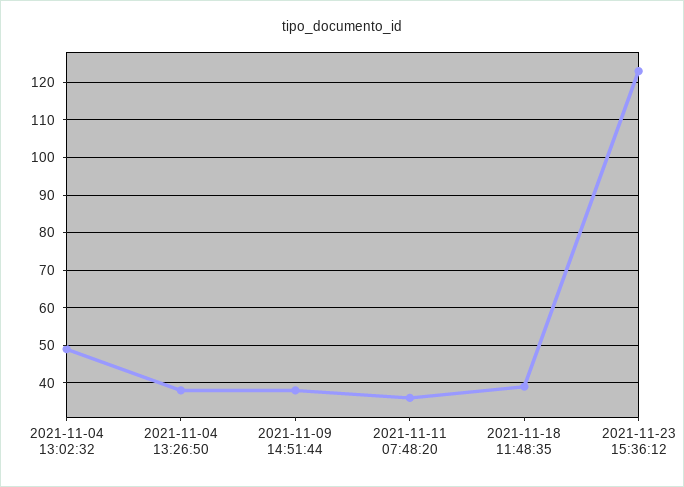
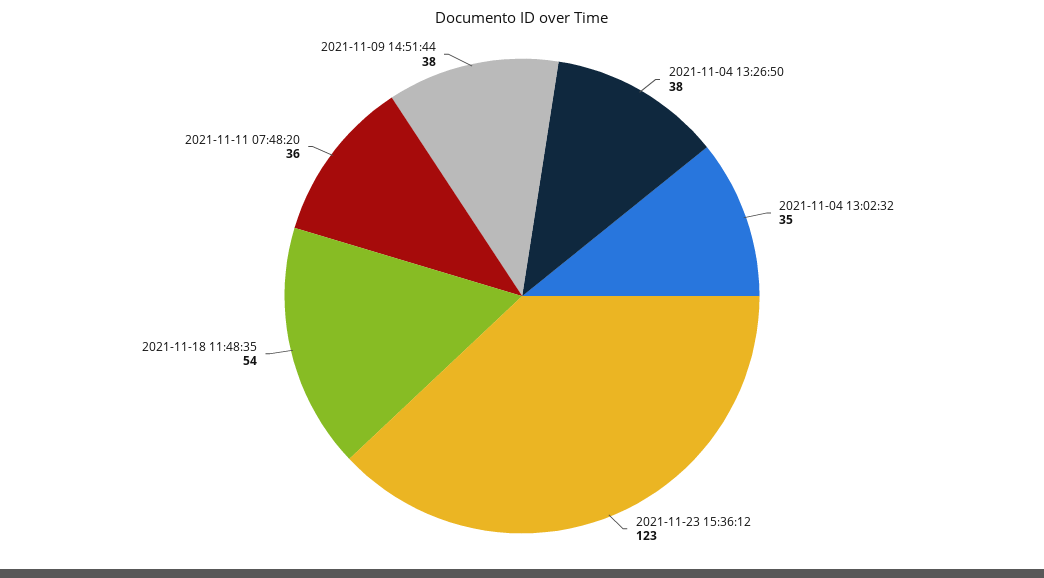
2021-11-04 13:02:32: 50 -> 35
2021-11-18 11:48:35: 40 -> 54

